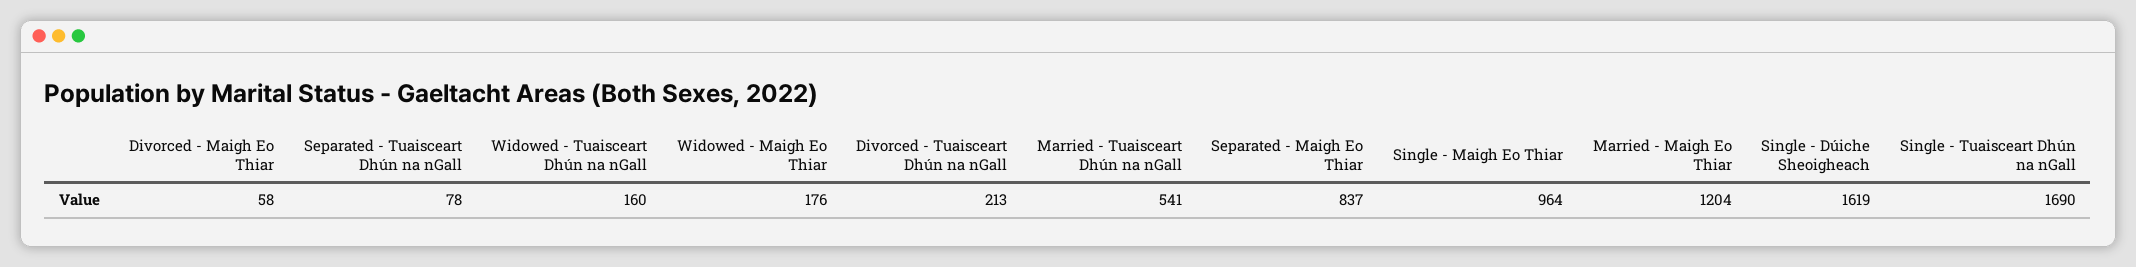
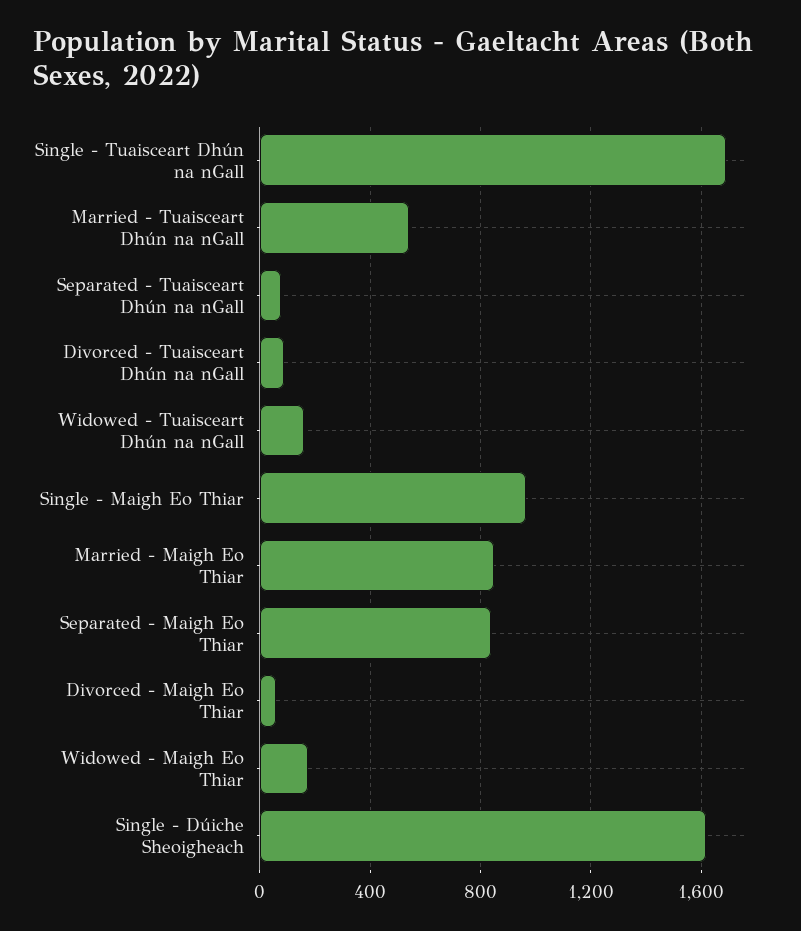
Divorced - Tuaisceart Dhún na nGall: 213 -> 100
Married - Maigh Eo Thiar: 1204 -> 850

